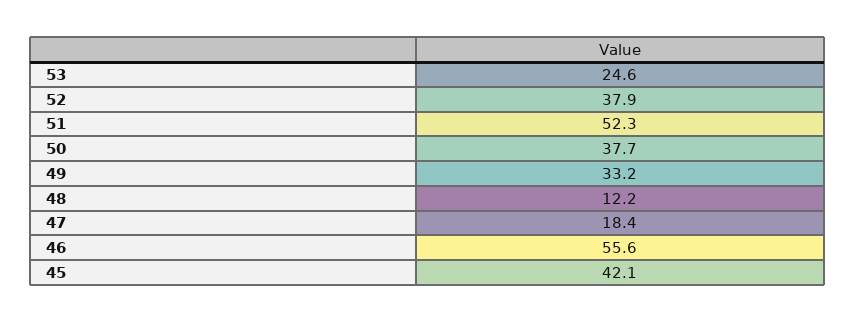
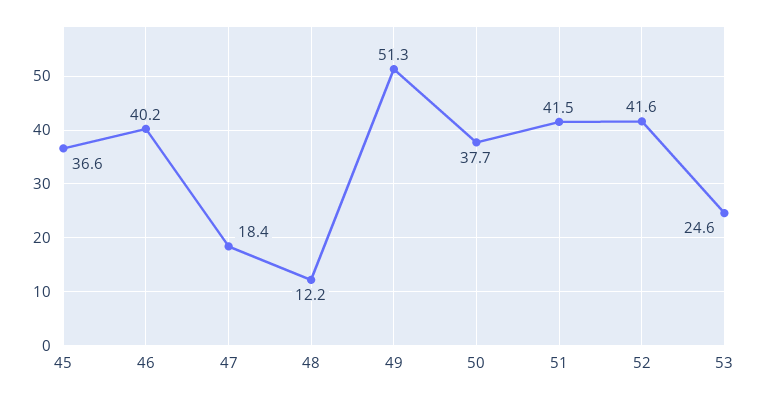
52: 37.9 -> 41.6
51: 52.3 -> 41.5
49: 33.2 -> 51.3
46: 55.6 -> 40.2
45: 42.1 -> 36.6

